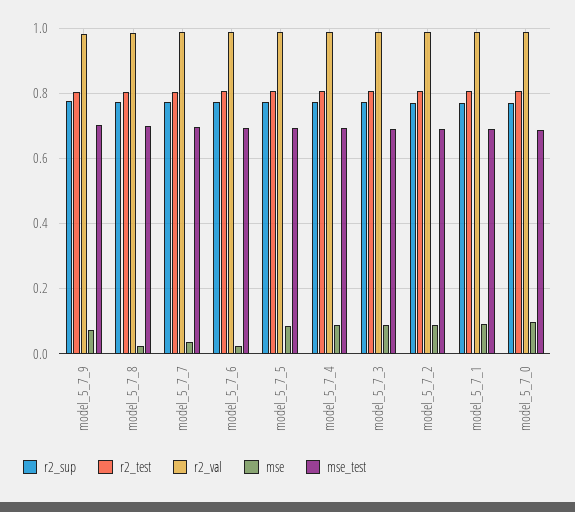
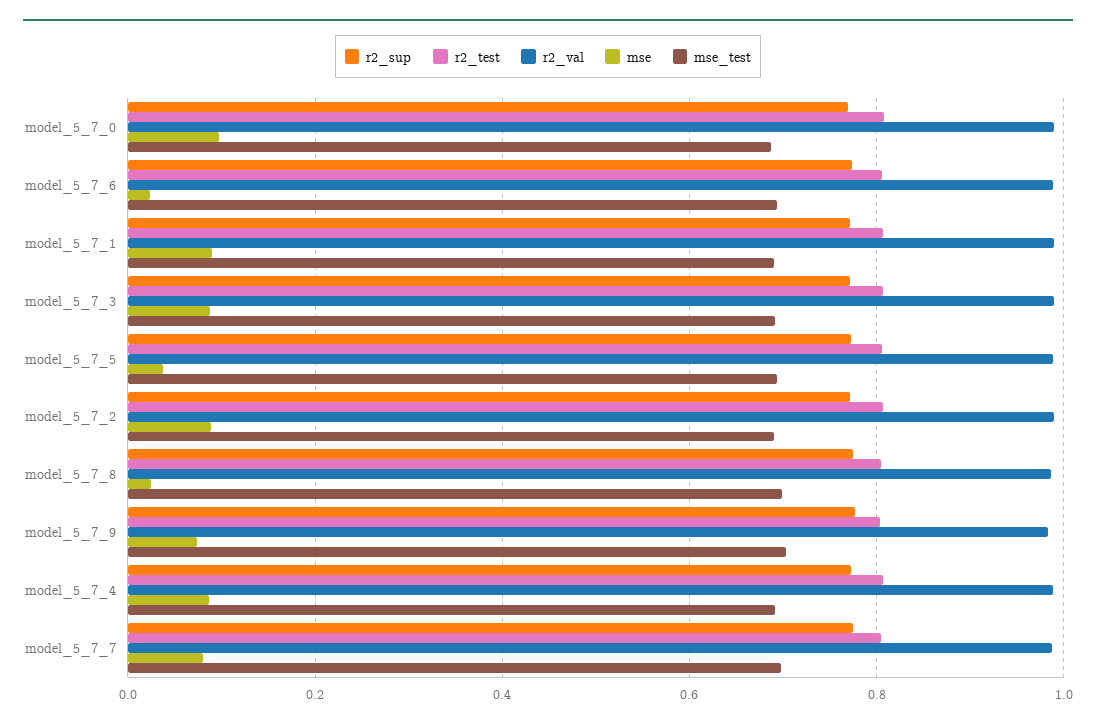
mse, model_5_7_7: 0.04 -> 0.08
mse, model_5_7_5: 0.08 -> 0.04

